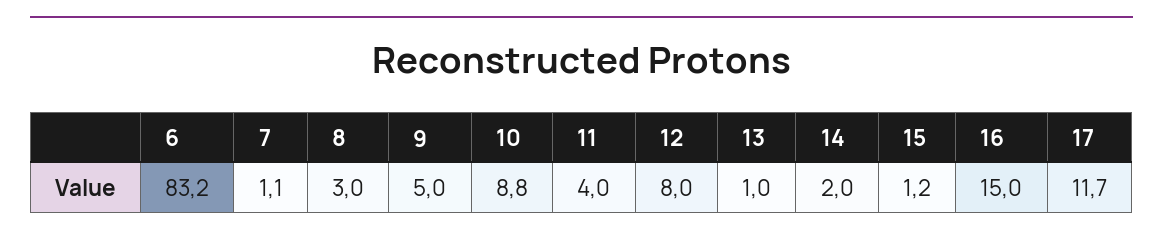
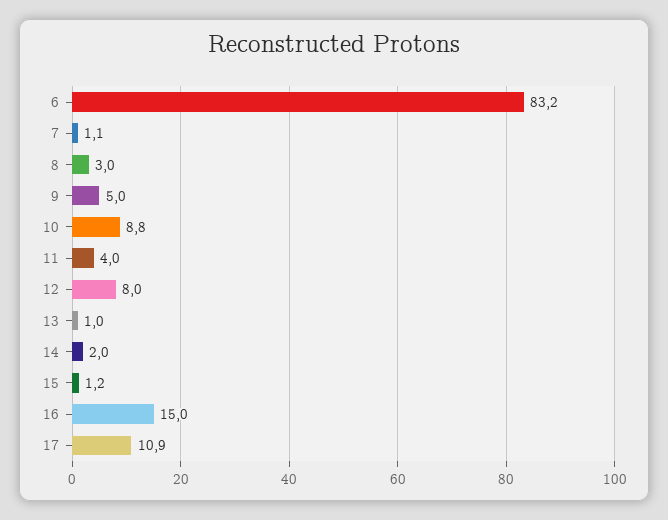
17: 11.7 -> 10.9

